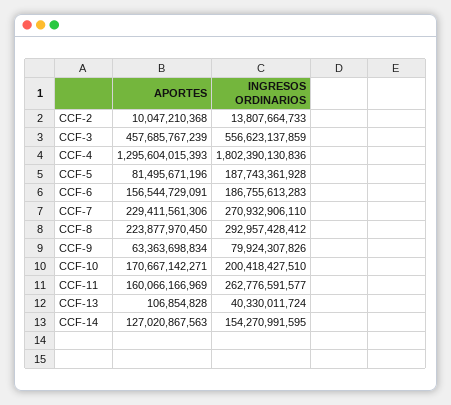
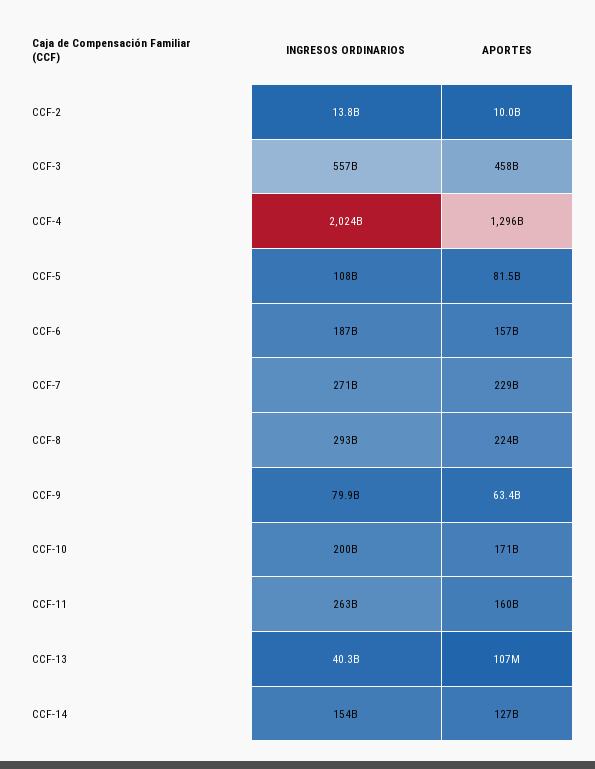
INGRESOS ORDINARIOS, CCF-4: 1802390130836 -> 2024000000000
INGRESOS ORDINARIOS, CCF-5: 187743361928 -> 108000000000

